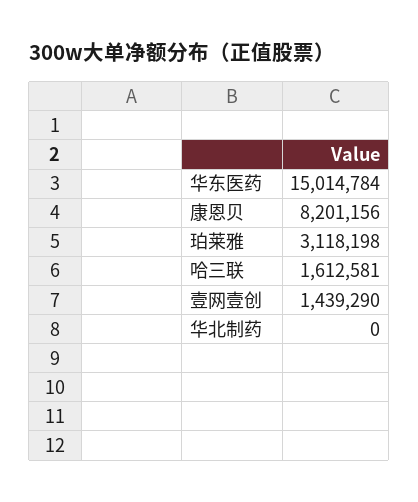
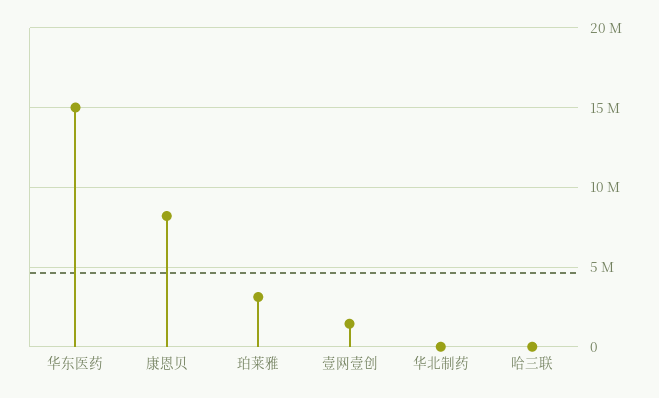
哈三联: 1612581 -> 0

